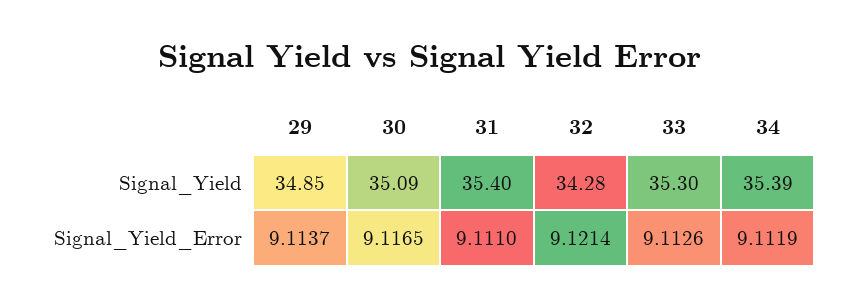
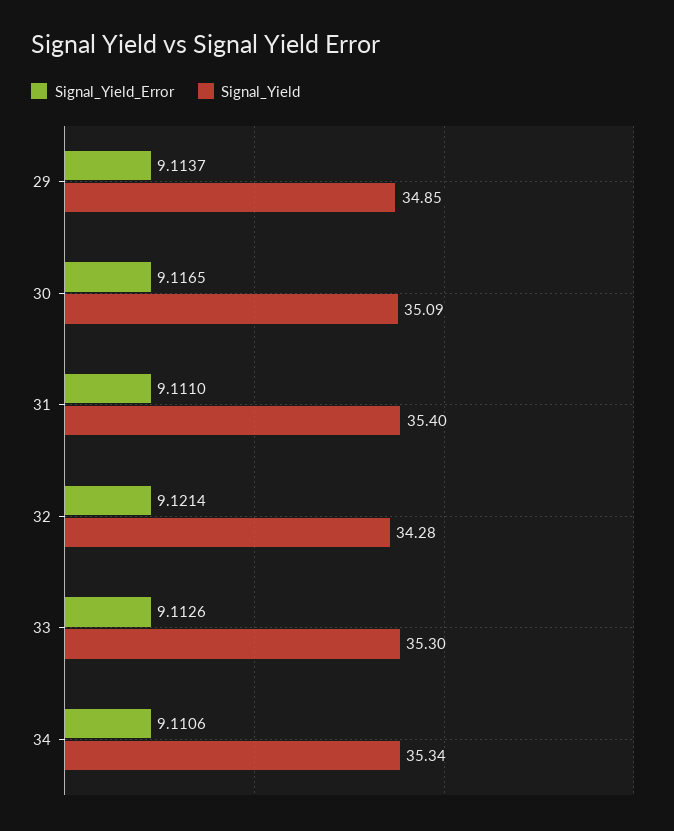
Signal_Yield, 34: 35.39 -> 35.34
Signal_Yield_Error, 34: 9.1119 -> 9.1106

